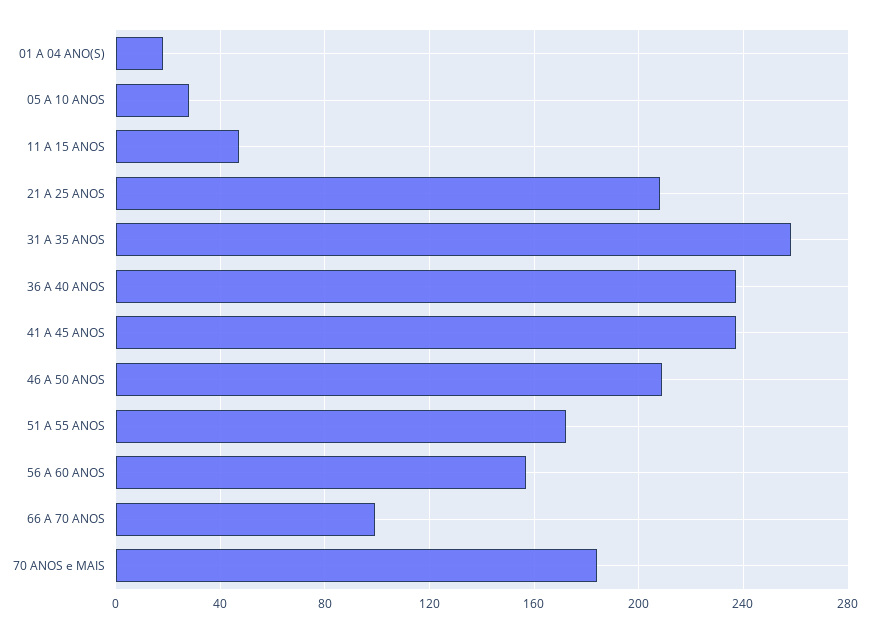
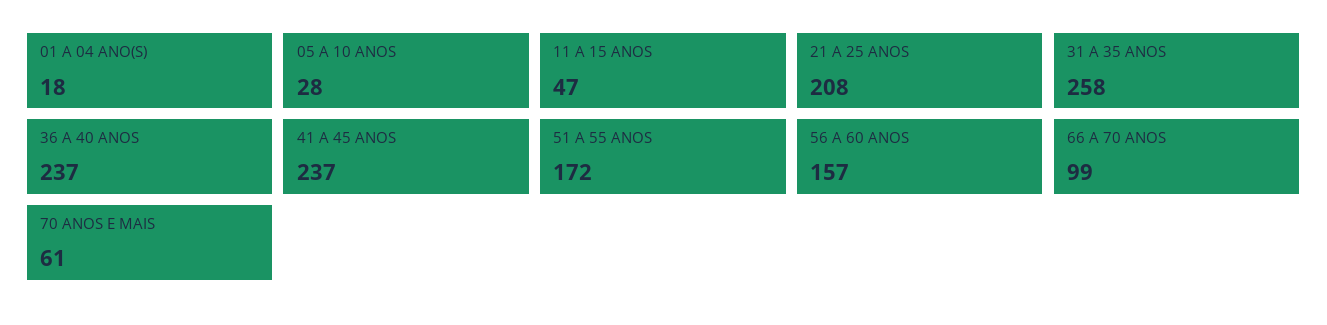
46 A 50 ANOS: 210 -> none
70 ANOS e MAIS: 185 -> 61

